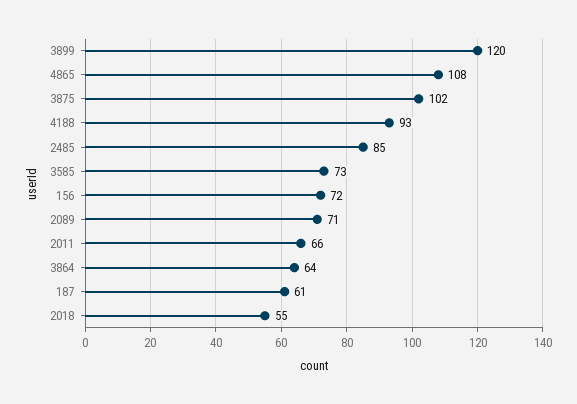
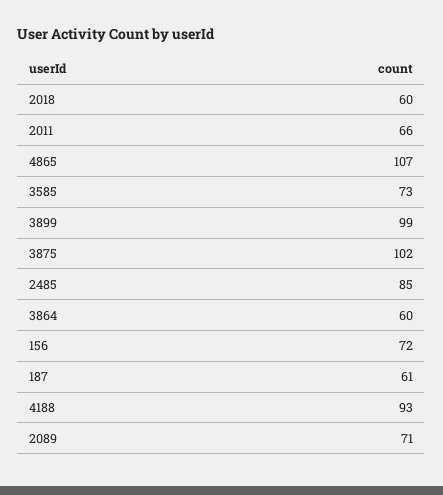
3899: 120 -> 99
4865: 108 -> 107
3864: 64 -> 60
2018: 55 -> 60

